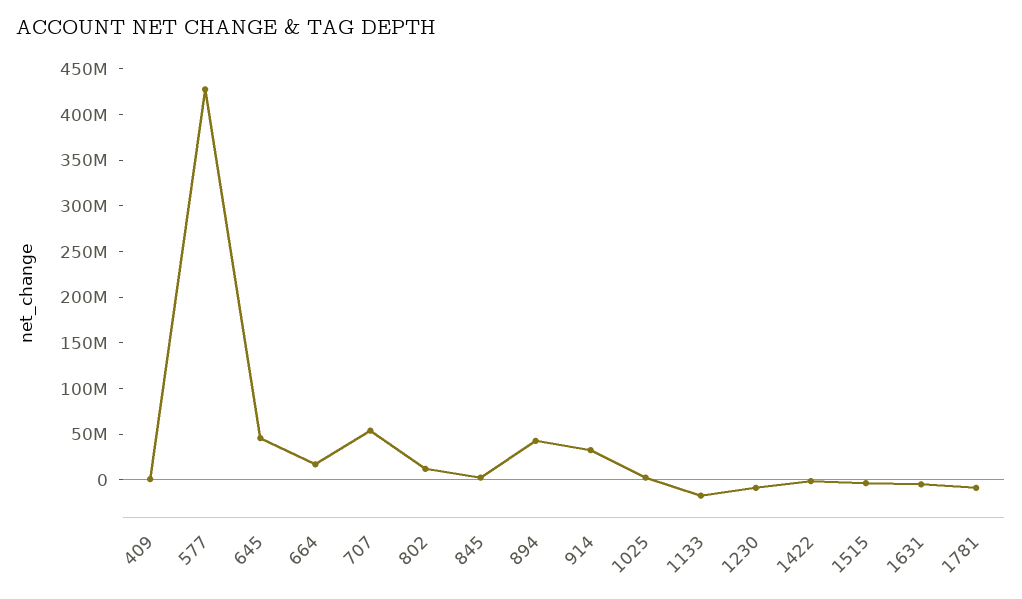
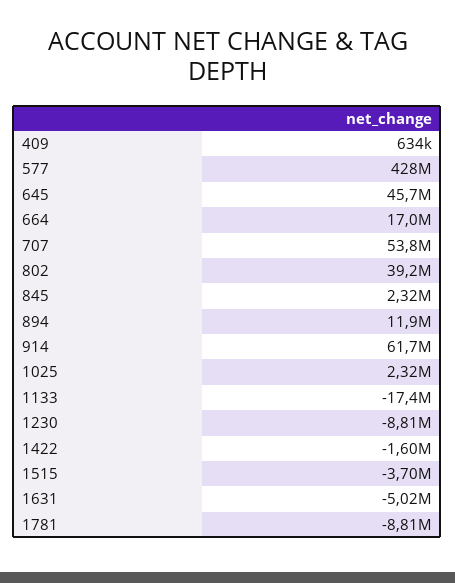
802: 10000000 -> 39200000
894: 40000000 -> 11900000
914: 30000000 -> 61700000

